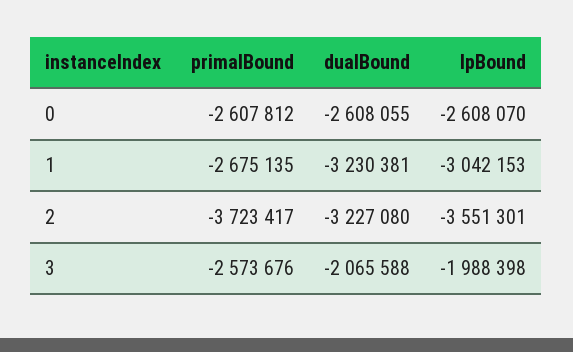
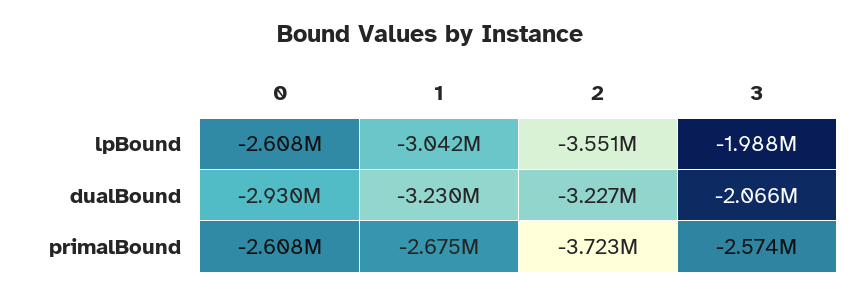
dualBound, 0: -2608055 -> -2930000

